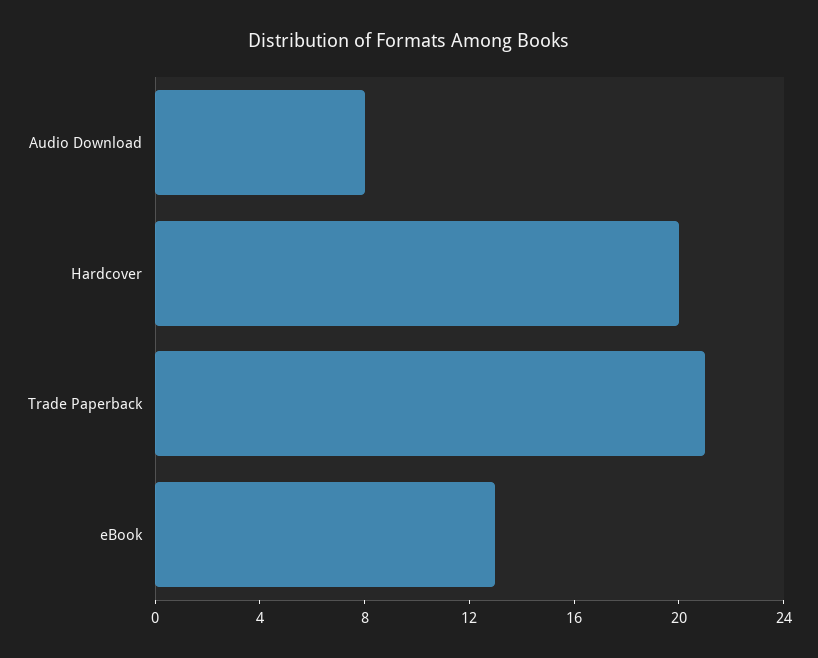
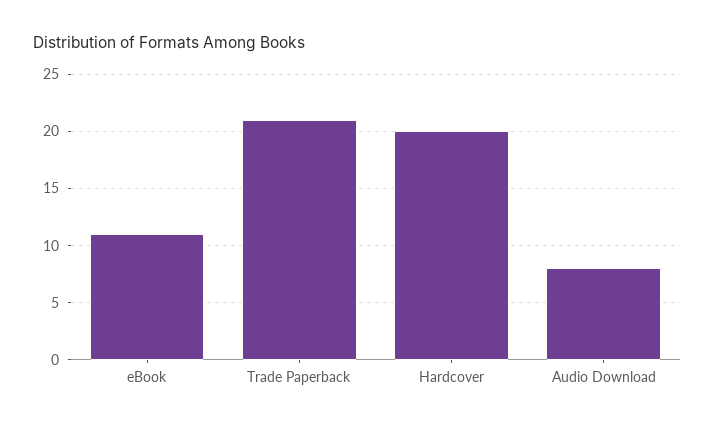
eBook: 13 -> 11

